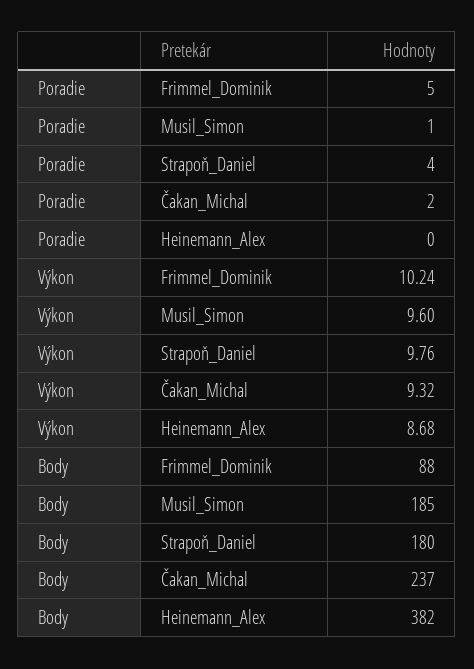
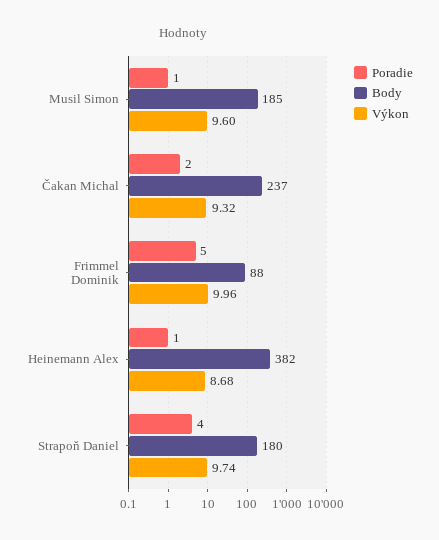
Poradie, Heinemann_Alex: 0 -> 1
Výkon, Frimmel_Dominik: 10.24 -> 9.96
Výkon, Strapoň_Daniel: 9.76 -> 9.74

